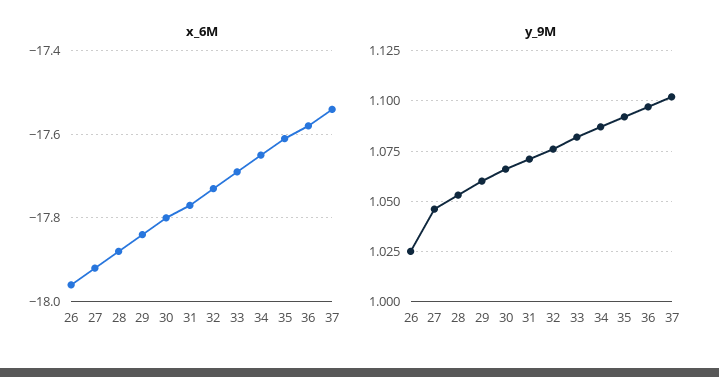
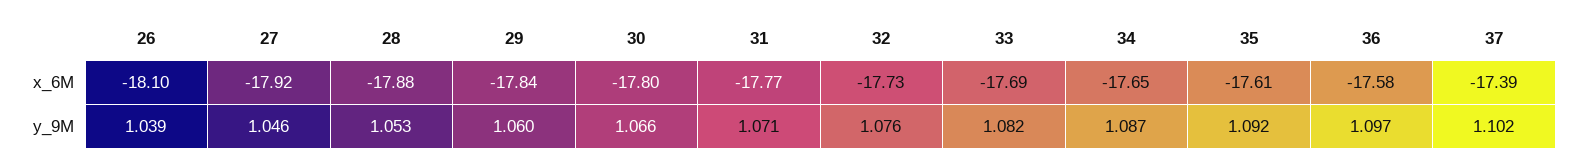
x_6M, 26: -17.95 -> -18.1
x_6M, 37: -17.55 -> -17.39
y_9M, 26: 1.025 -> 1.039

